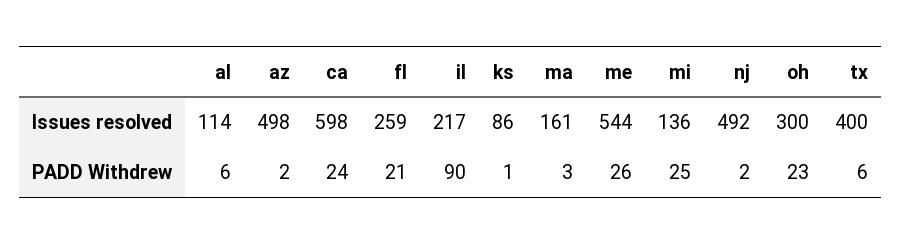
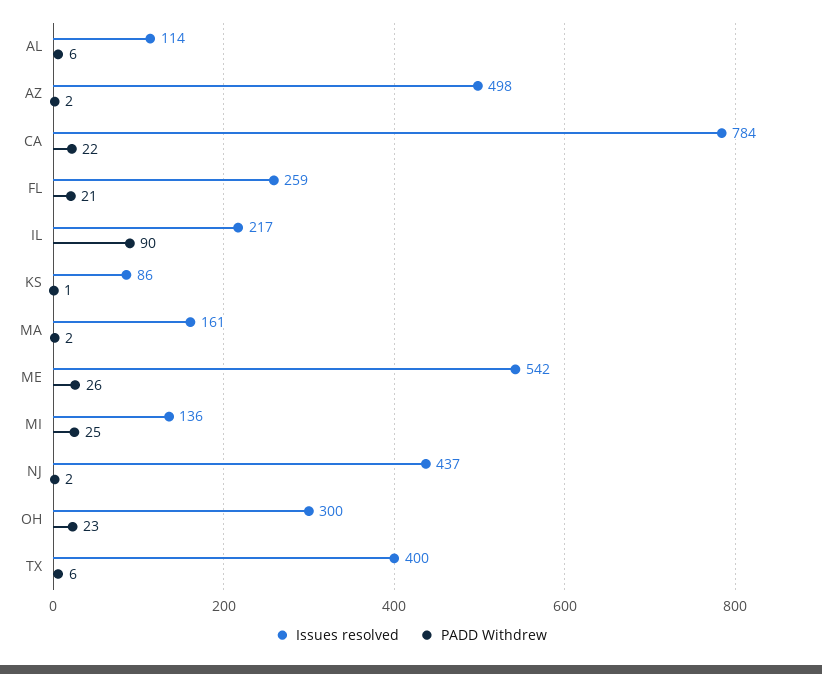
Issues resolved, ca: 598 -> 784
Issues resolved, me: 544 -> 542
Issues resolved, nj: 492 -> 437
PADD Withdrew, ca: 24 -> 22
PADD Withdrew, ma: 3 -> 2

